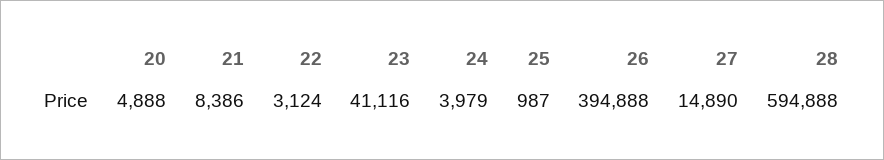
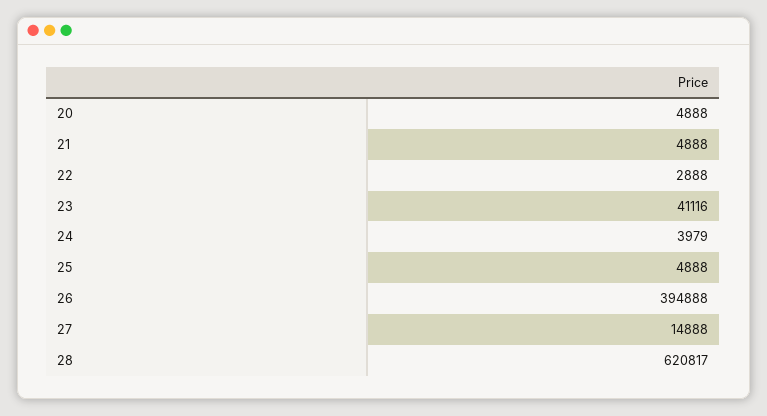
21: 8386 -> 4888
22: 3124 -> 2888
25: 987 -> 4888
27: 14890 -> 14888
28: 594888 -> 620817

